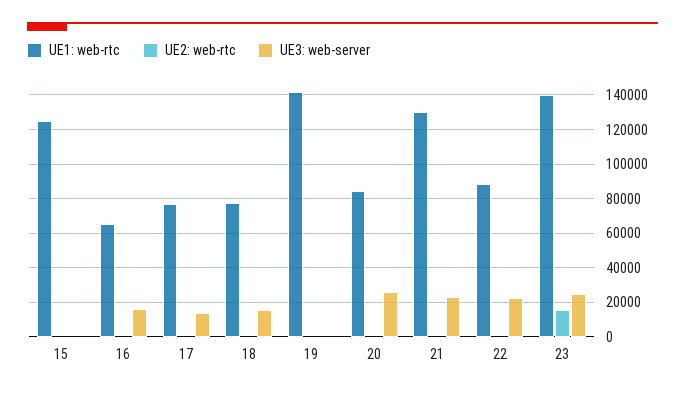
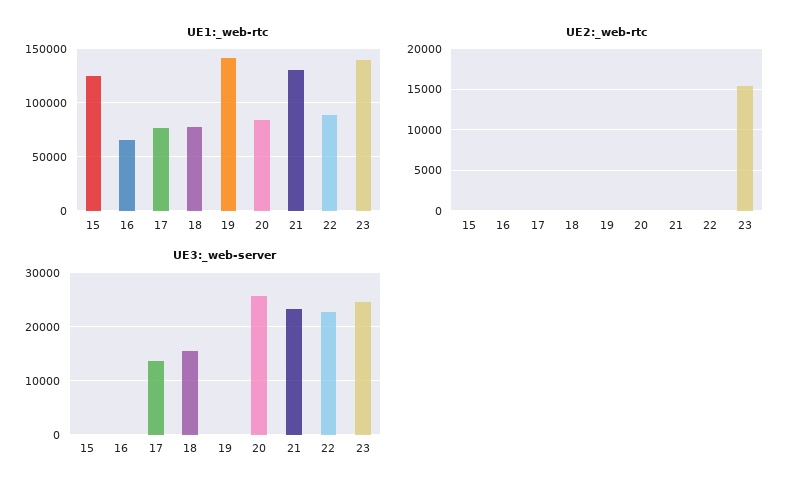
UE3: web-server, 16: 15000 -> 0

